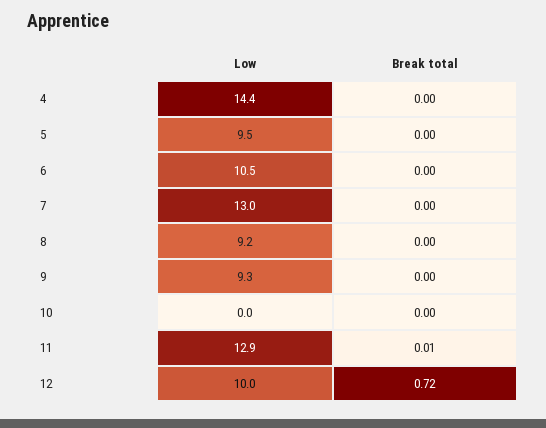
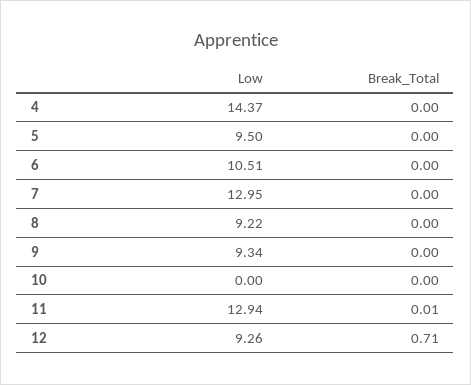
Low, 12: 10 -> 9.26
Break total, 12: 0.72 -> 0.71

